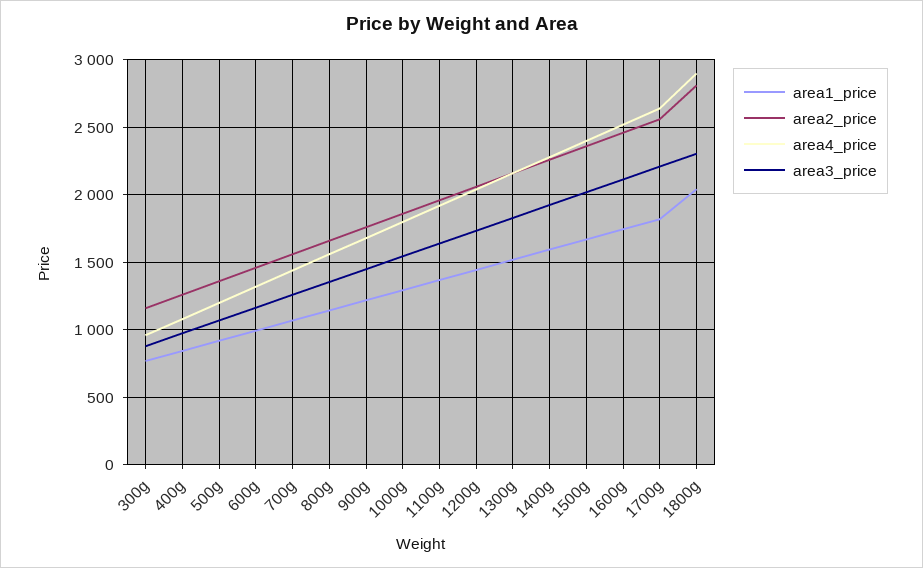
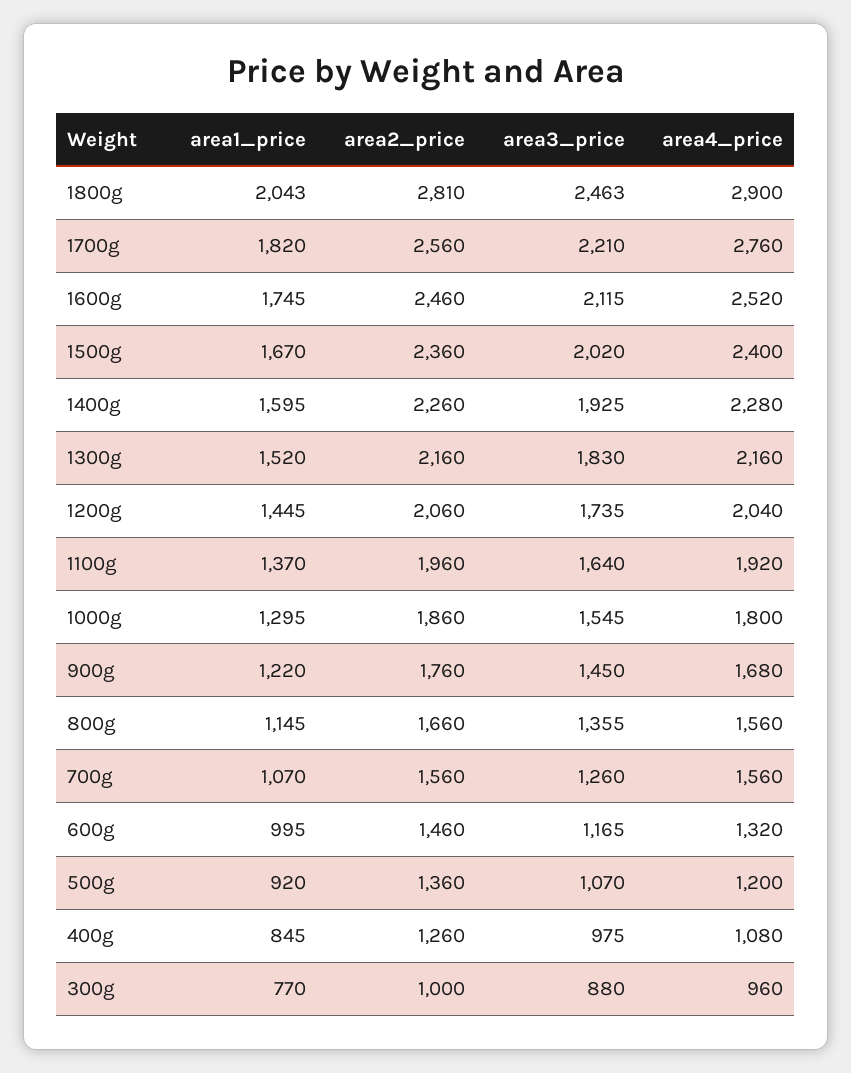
area2_price, 300g: 1150 -> 1000
area4_price, 700g: 1450 -> 1560
area4_price, 1700g: 2650 -> 2760
area3_price, 1800g: 2300 -> 2463

